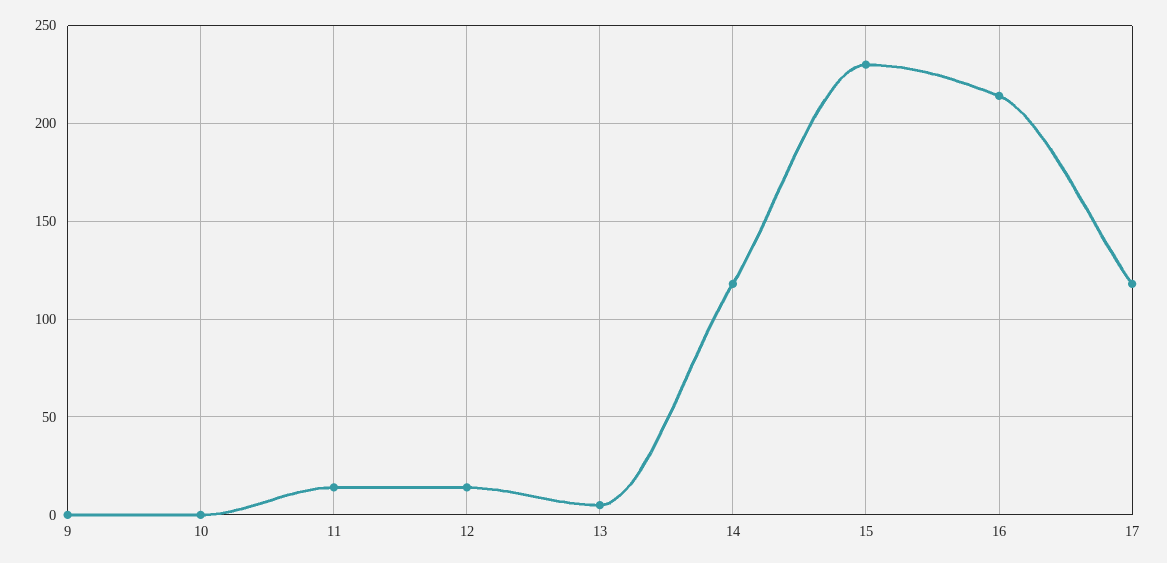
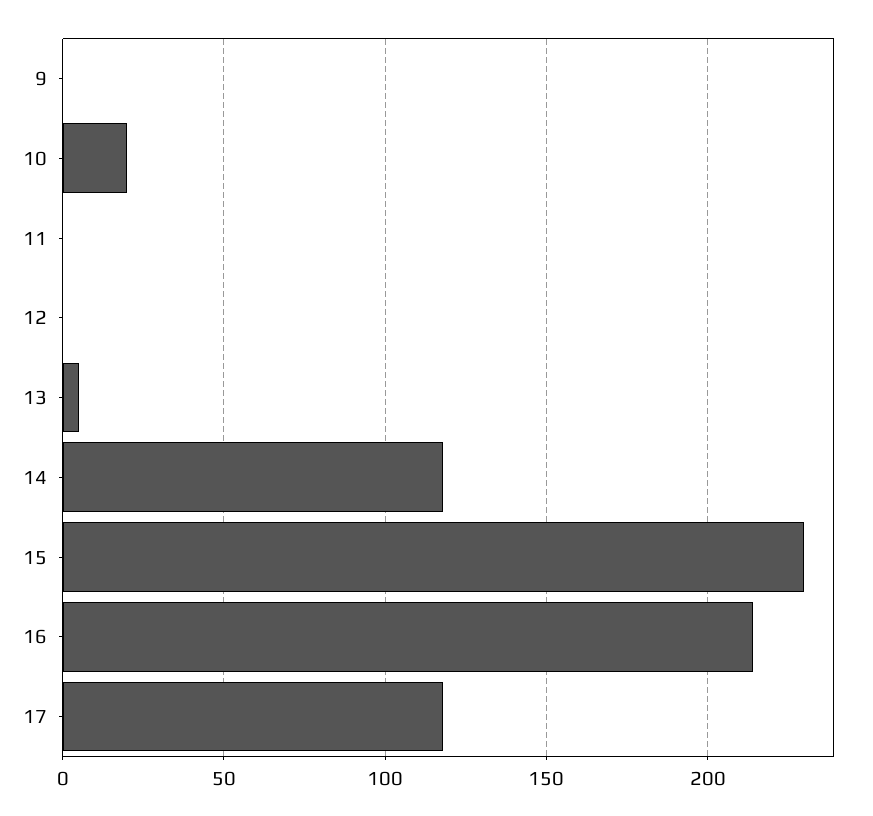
10: 0 -> 20
11: 15 -> 0
12: 15 -> 0

